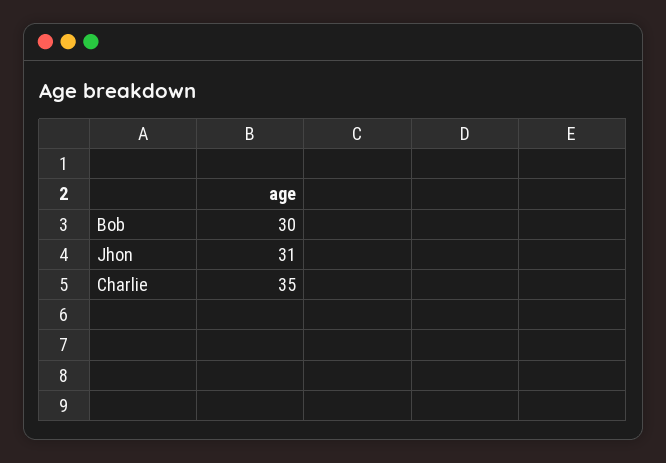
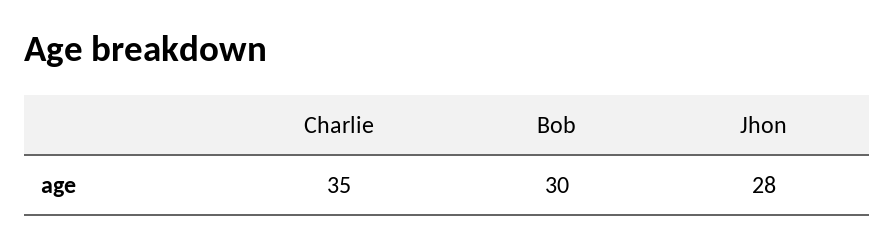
Jhon: 31 -> 28

